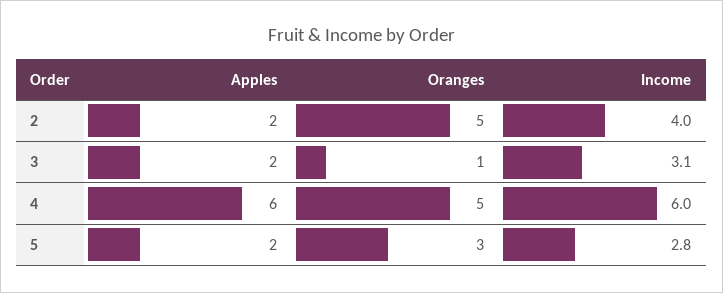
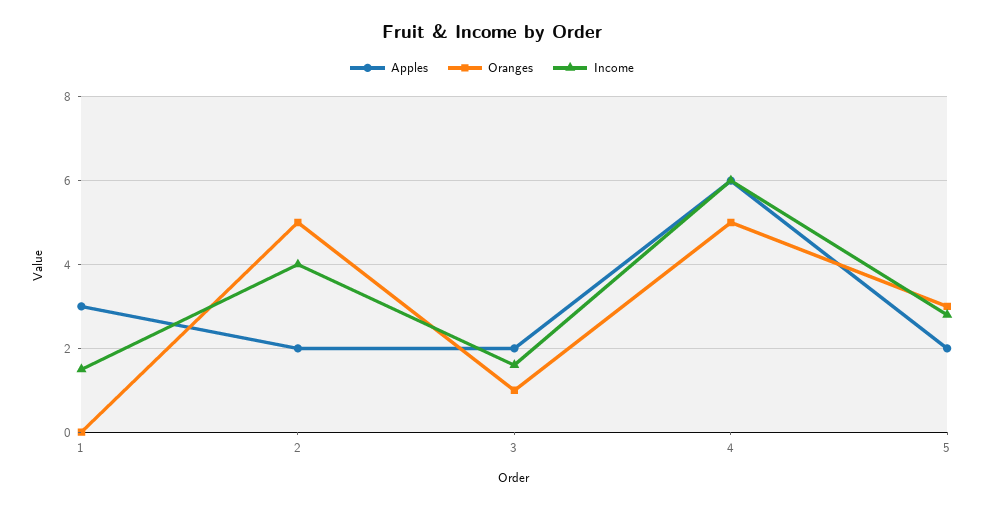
Income, 3: 3.1 -> 1.5
Apples, 1: none -> 3
Oranges, 1: none -> 0
Income, 1: none -> 1.5

